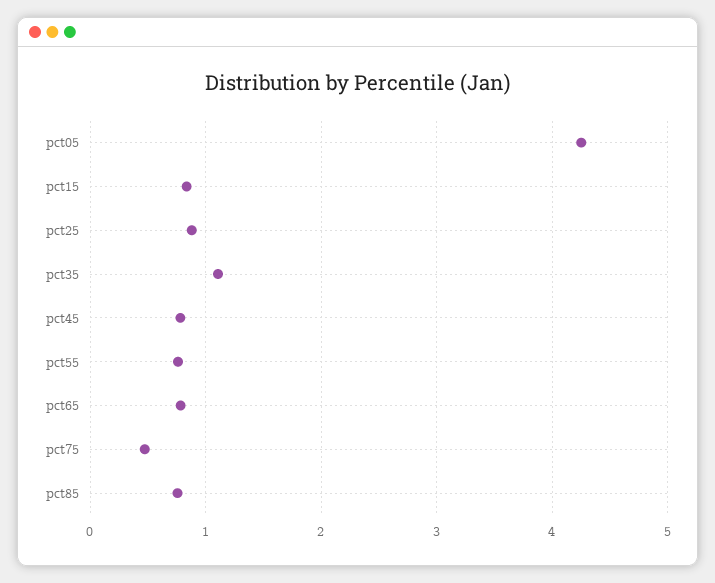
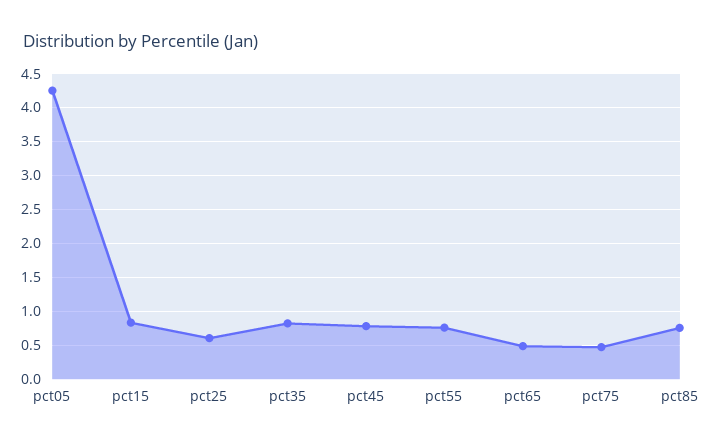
pct25: 0.9 -> 0.6
pct35: 1.1 -> 0.8
pct65: 0.8 -> 0.5

